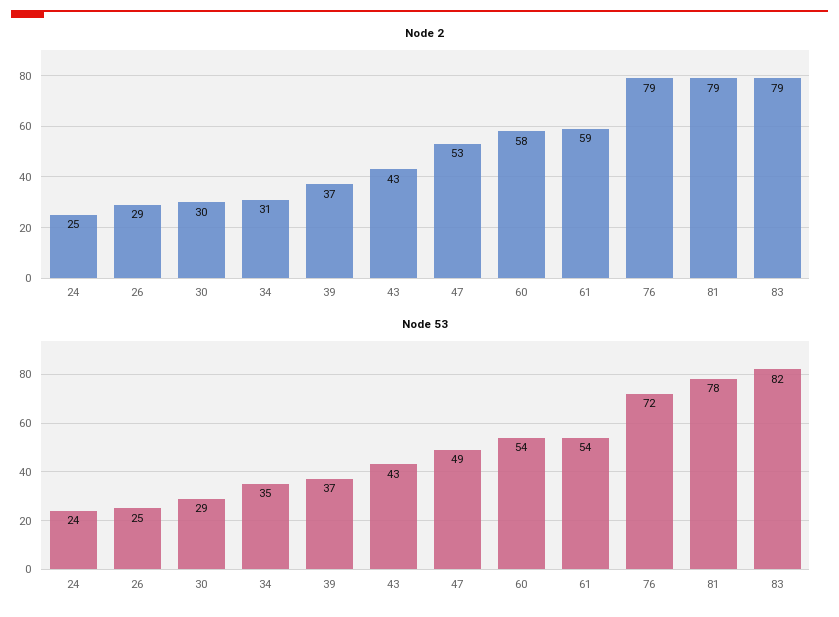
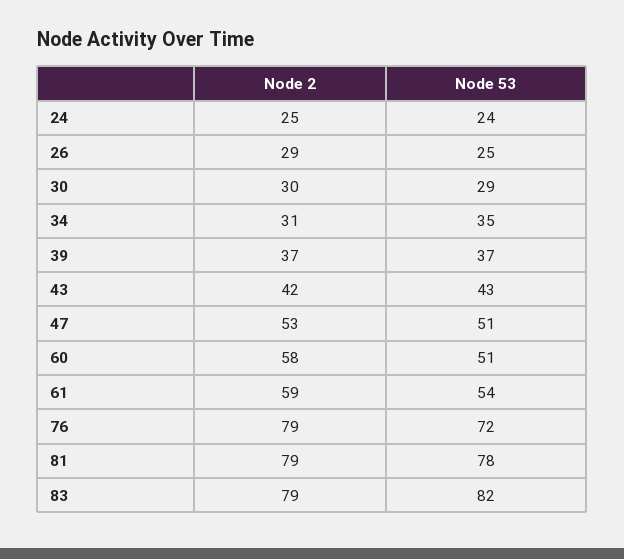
Node 2, 43: 43 -> 42
Node 53, 47: 49 -> 51
Node 53, 60: 54 -> 51

